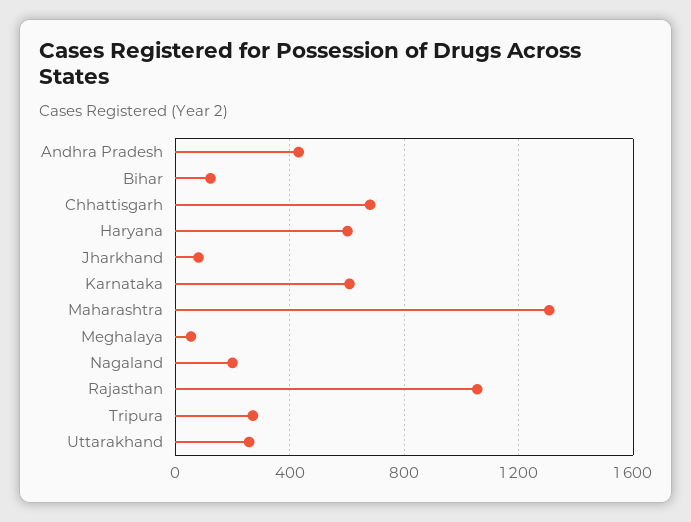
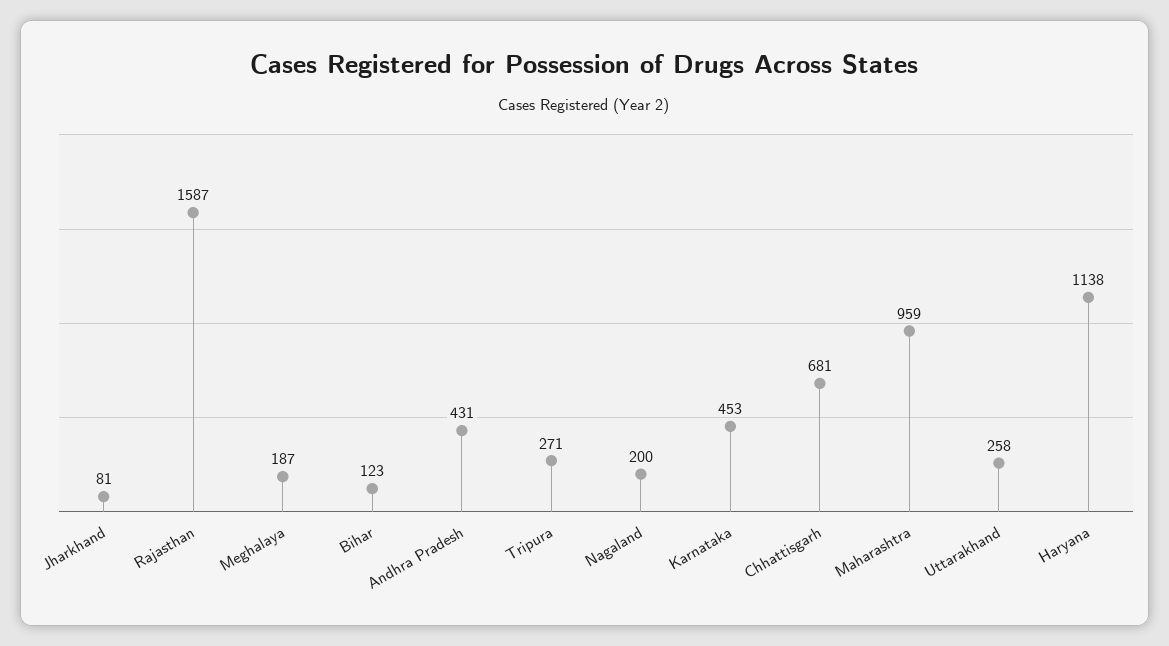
Haryana: 600 -> 1138
Karnataka: 600 -> 453
Maharashtra: 1300 -> 959
Meghalaya: 50 -> 187
Rajasthan: 1050 -> 1587

